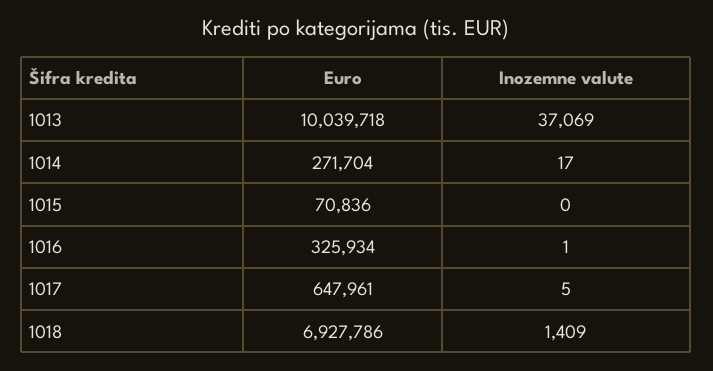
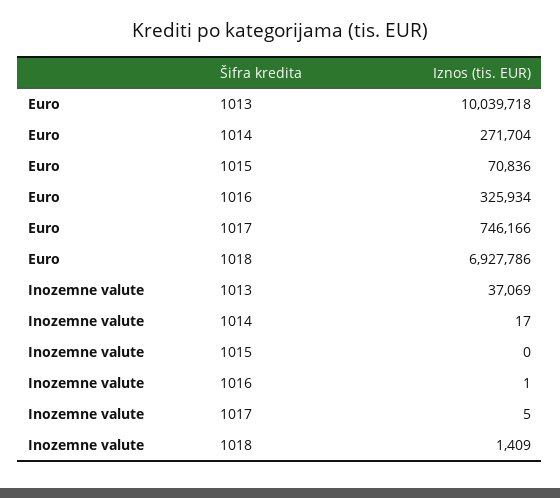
Euro, 1017: 647961 -> 746166

